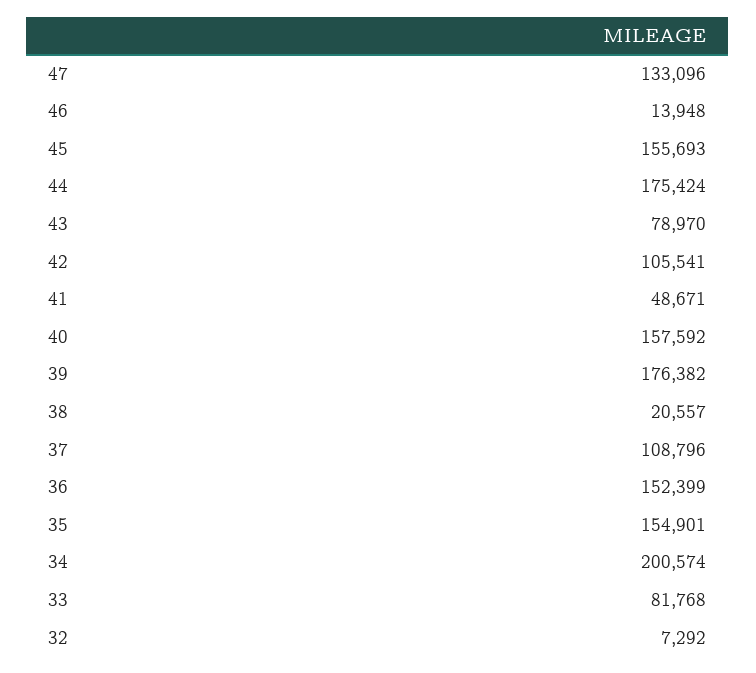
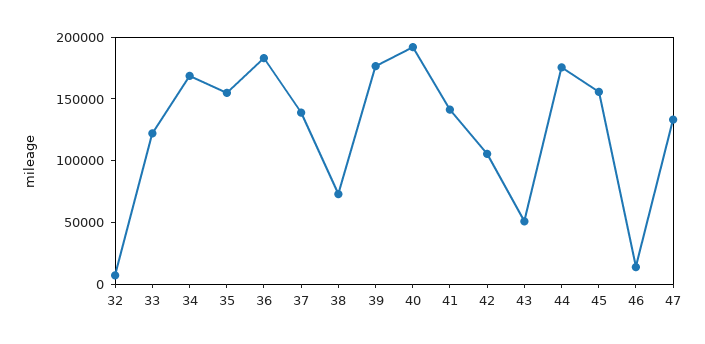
43: 78970 -> 50000
41: 48671 -> 140000
40: 157592 -> 190000
38: 20557 -> 70000
37: 108796 -> 140000
36: 152399 -> 180000
34: 200574 -> 170000
33: 81768 -> 120000

